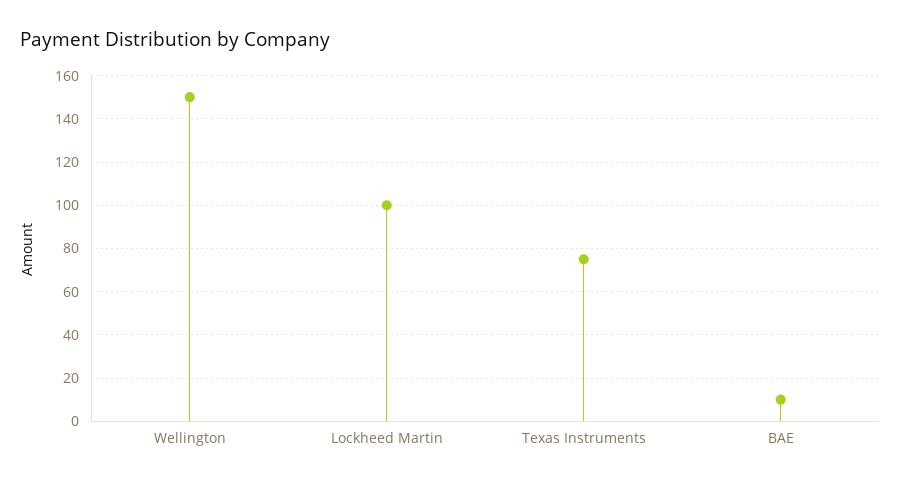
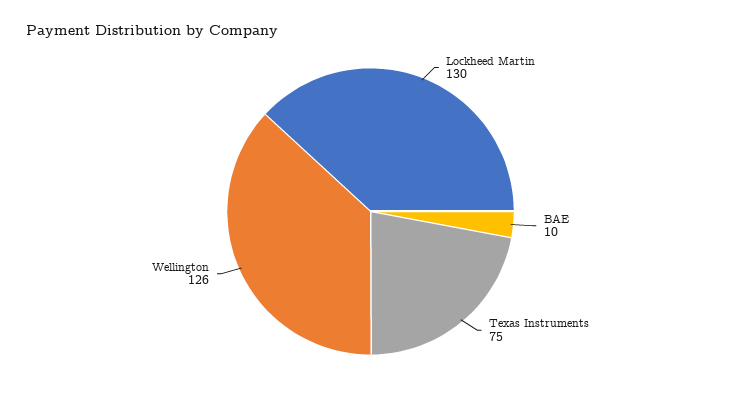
Wellington: 150 -> 126
Lockheed Martin: 100 -> 130

